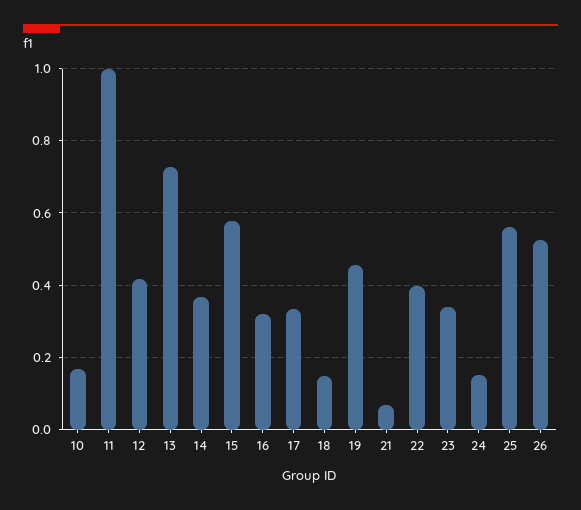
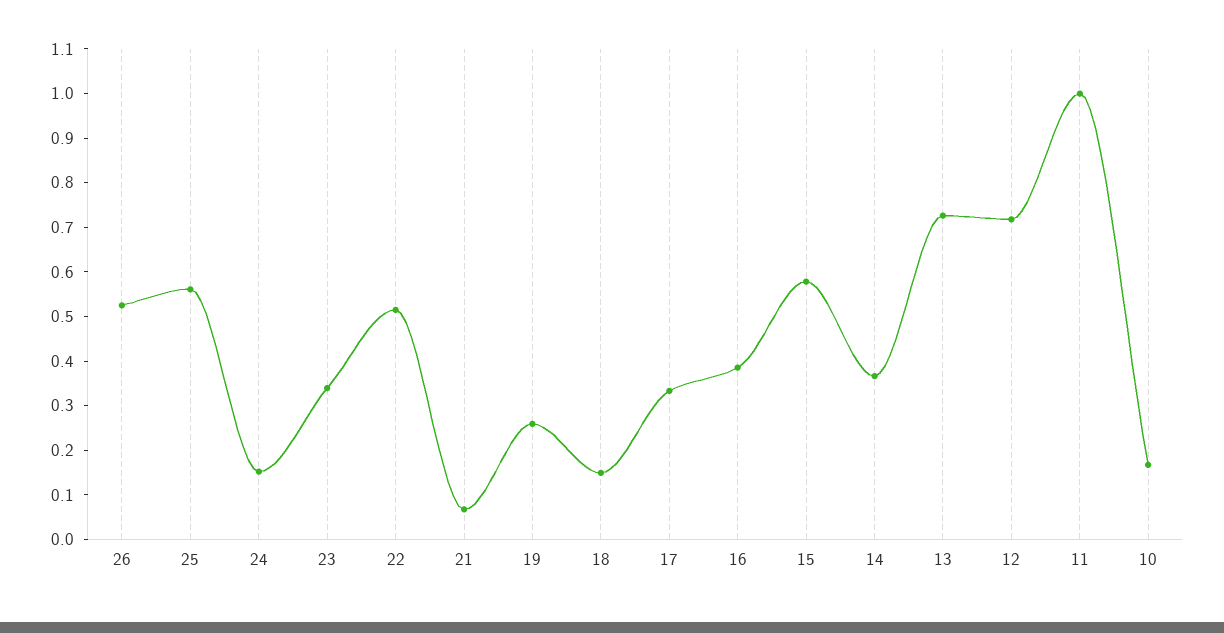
12: 0.42 -> 0.72
16: 0.32 -> 0.38
19: 0.46 -> 0.26
22: 0.4 -> 0.52

